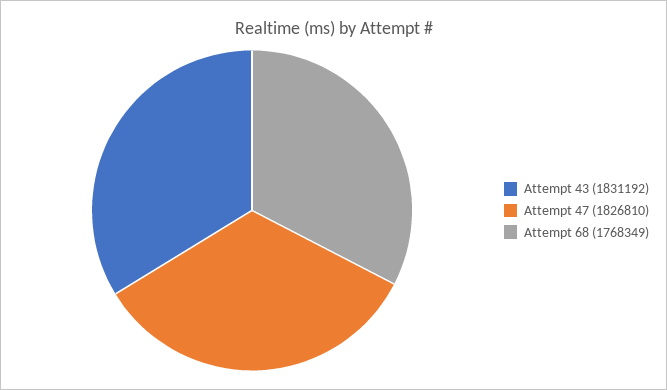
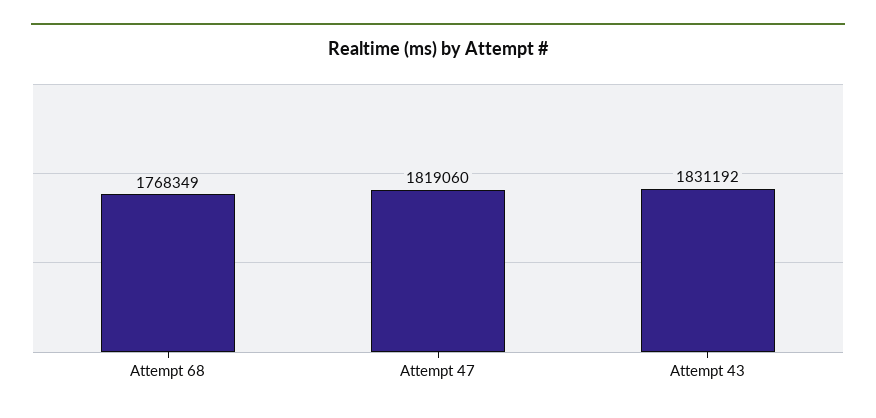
Attempt 47: 1826810 -> 1819060

